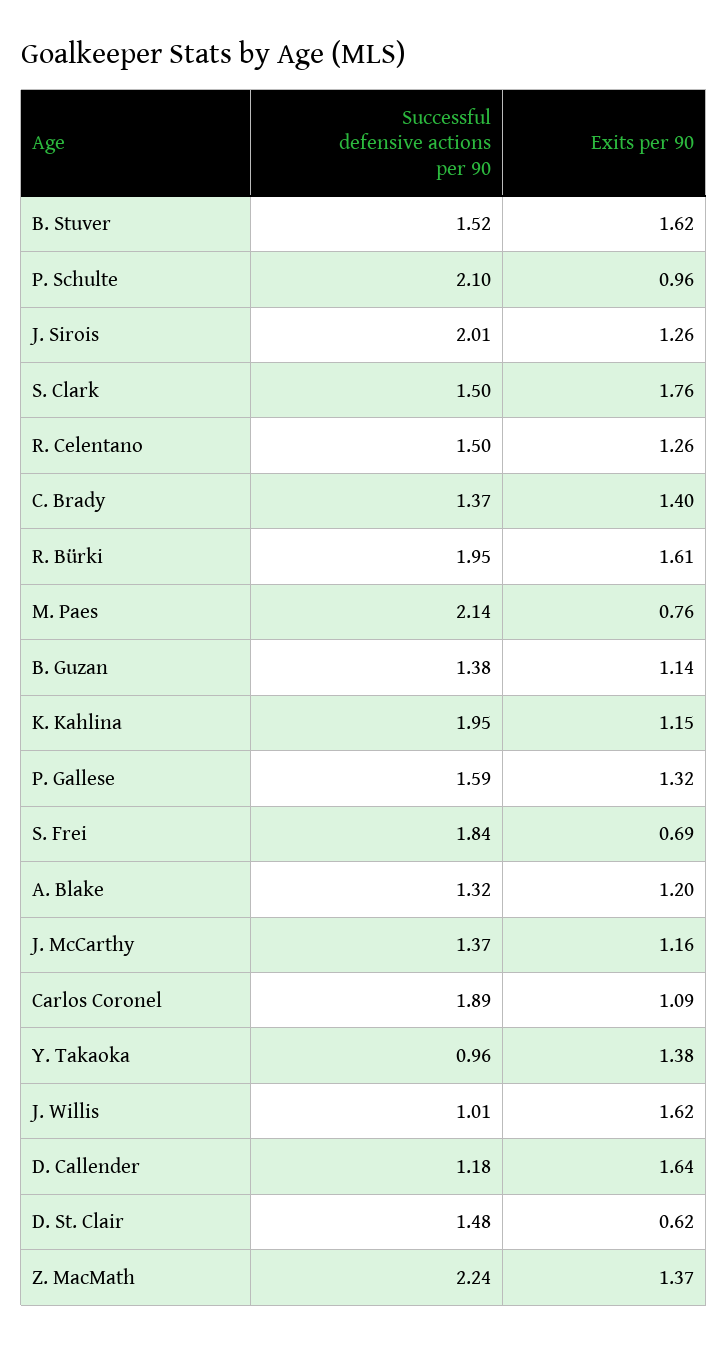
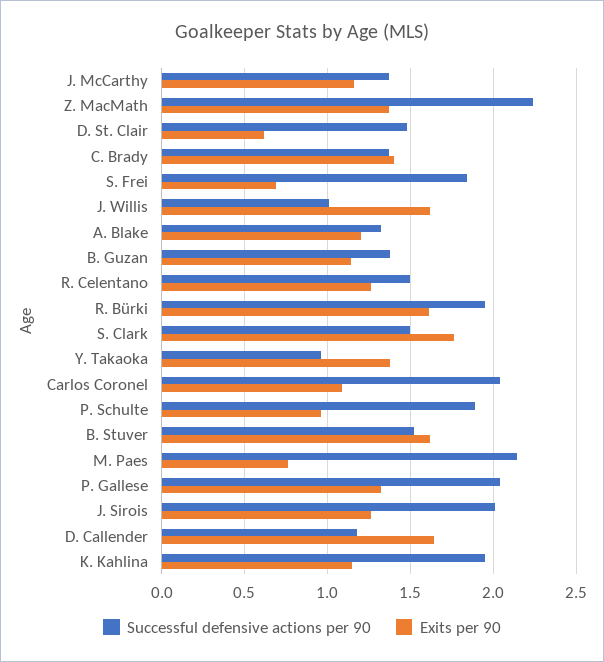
Successful defensive actions per 90, P. Schulte: 2.1 -> 1.9
Successful defensive actions per 90, P. Gallese: 1.59 -> 2.05
Successful defensive actions per 90, Carlos Coronel: 1.89 -> 2.05

